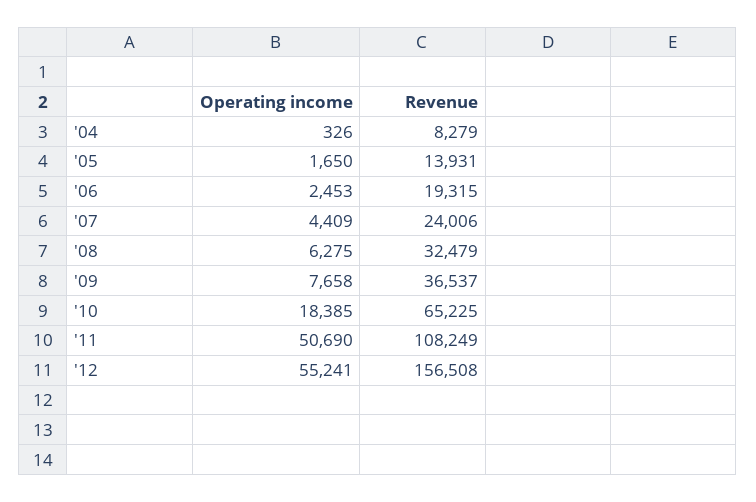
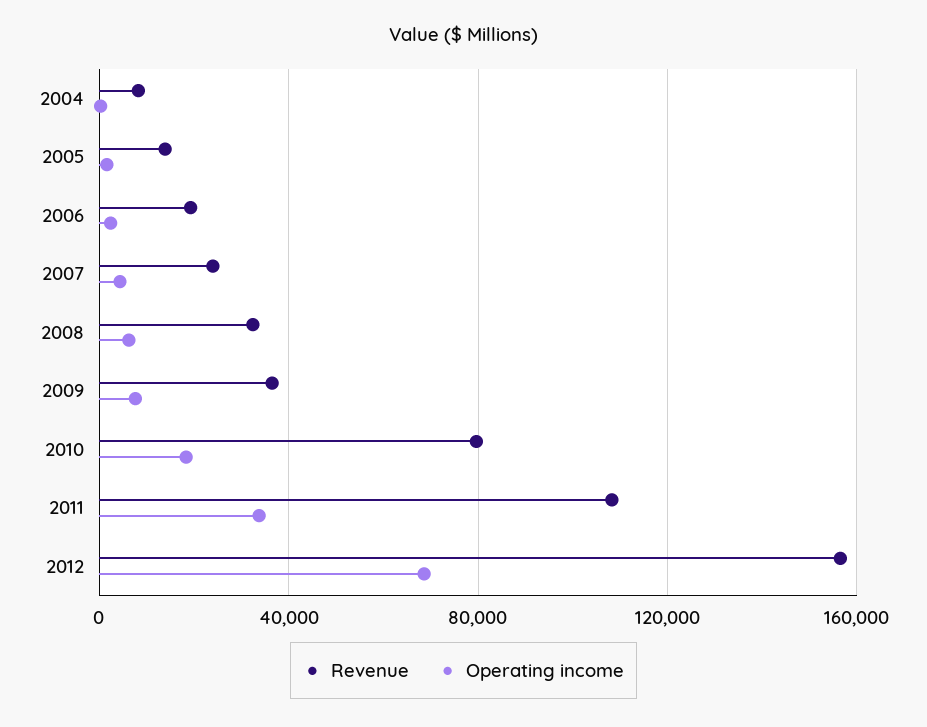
Revenue, '10: 65225 -> 80000
Operating income, '11: 50690 -> 35000
Operating income, '12: 55241 -> 70000

